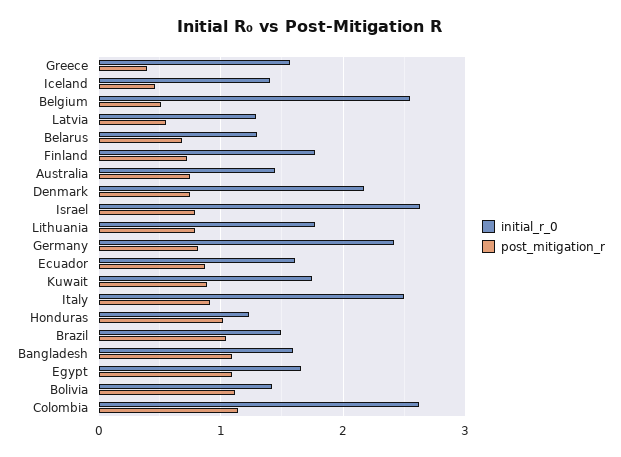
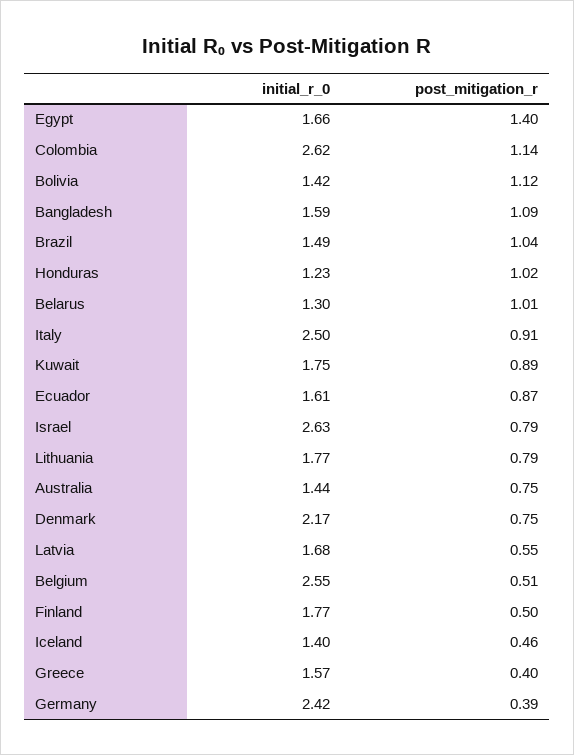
initial_r_0, Latvia: 1.3 -> 1.68
post_mitigation_r, Belarus: 0.7 -> 1.01
post_mitigation_r, Finland: 0.7 -> 0.5
post_mitigation_r, Germany: 0.8 -> 0.39
post_mitigation_r, Egypt: 1.1 -> 1.4

